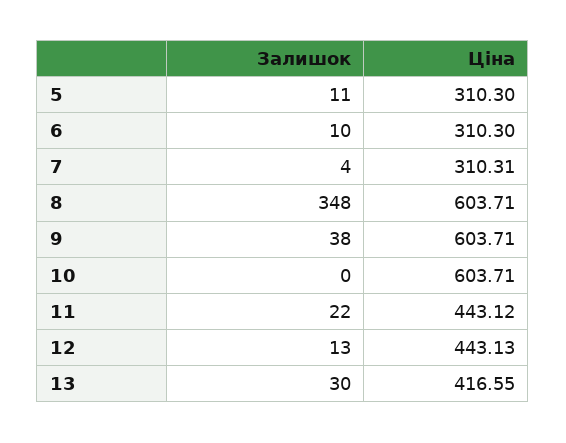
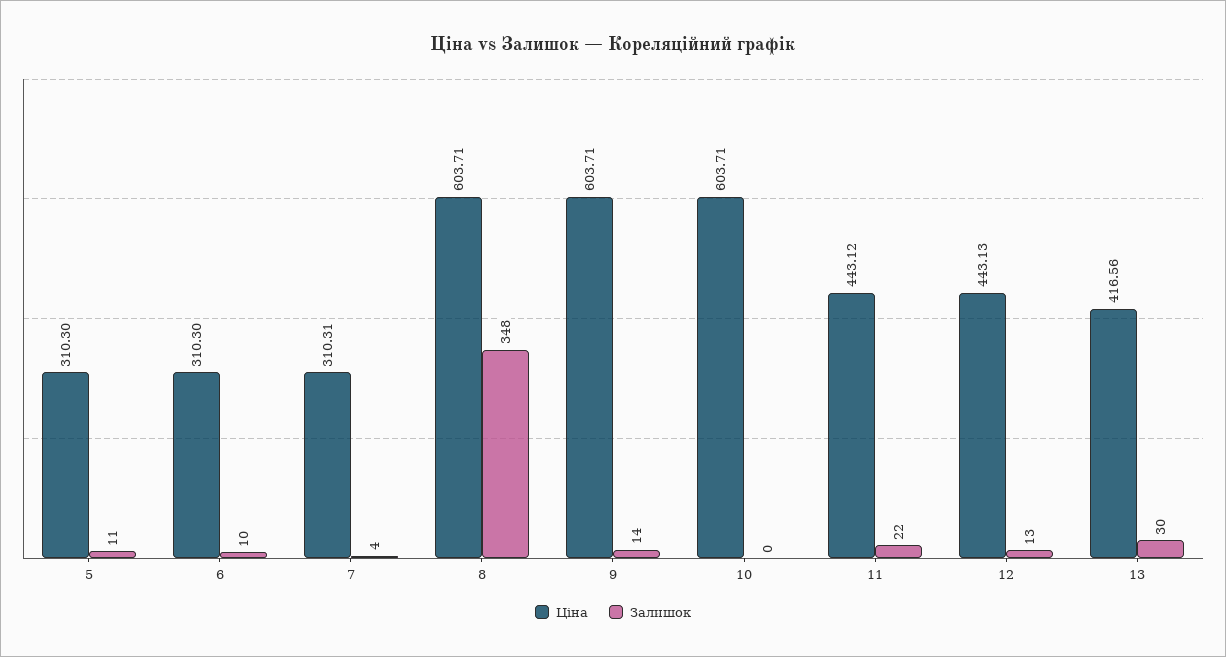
Залишок, 9: 38 -> 14
Ціна, 13: 416.55 -> 416.56

